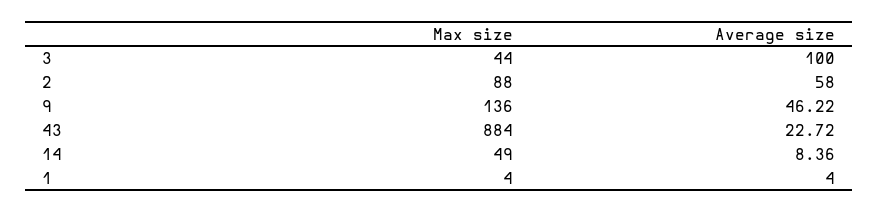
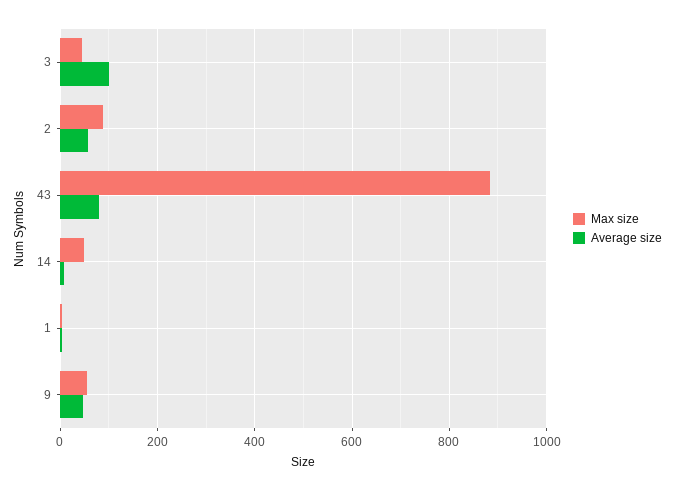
Max size, 9: 136 -> 60
Average size, 43: 22.72 -> 80

